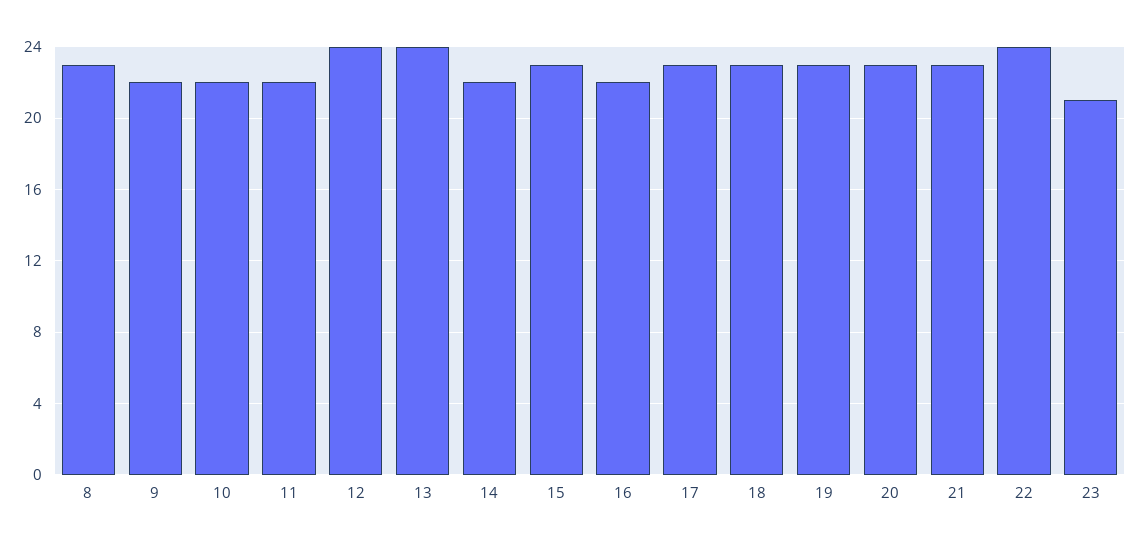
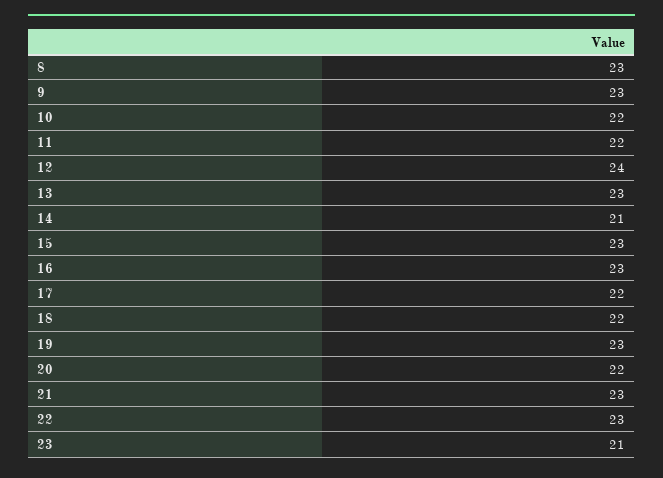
9: 22 -> 23
13: 24 -> 23
14: 22 -> 21
16: 22 -> 23
17: 23 -> 22
18: 23 -> 22
20: 23 -> 22
22: 24 -> 23

